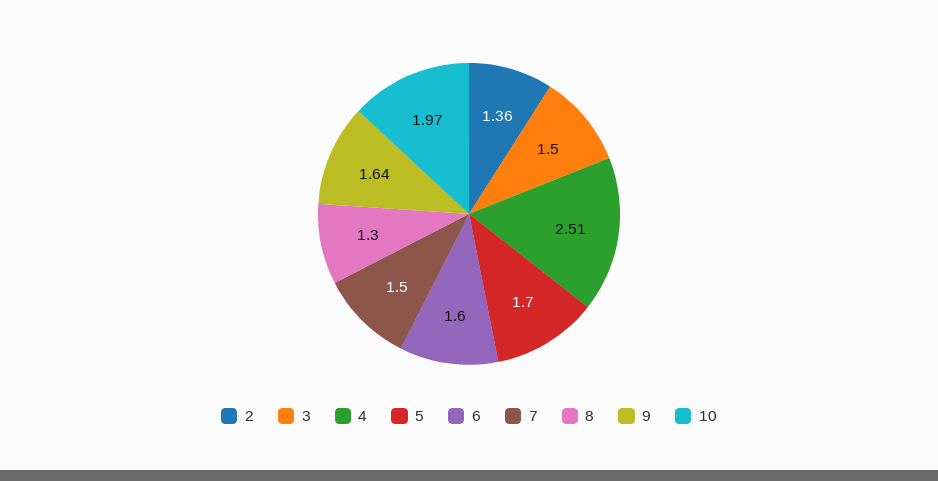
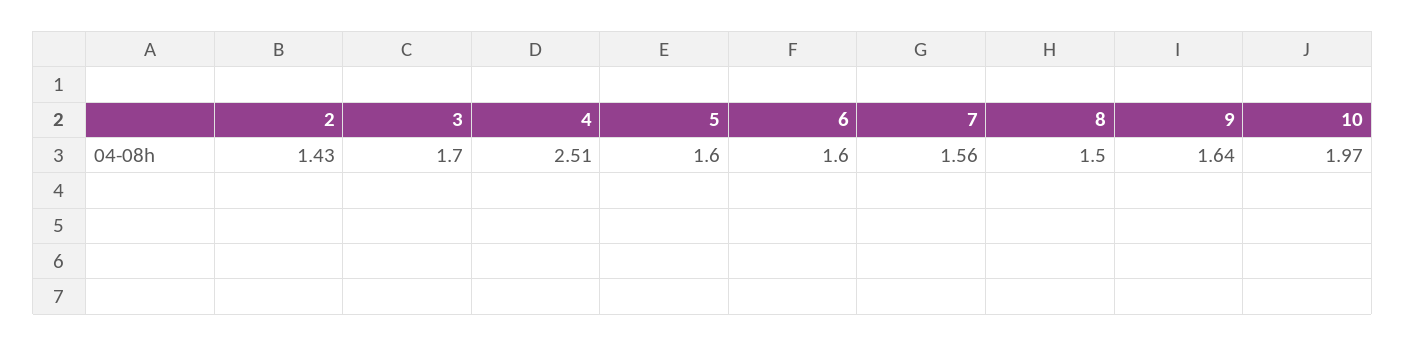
2: 1.36 -> 1.43
3: 1.5 -> 1.7
5: 1.7 -> 1.6
7: 1.5 -> 1.56
8: 1.3 -> 1.5

